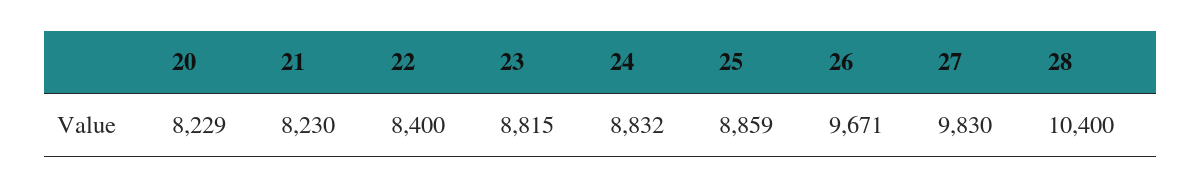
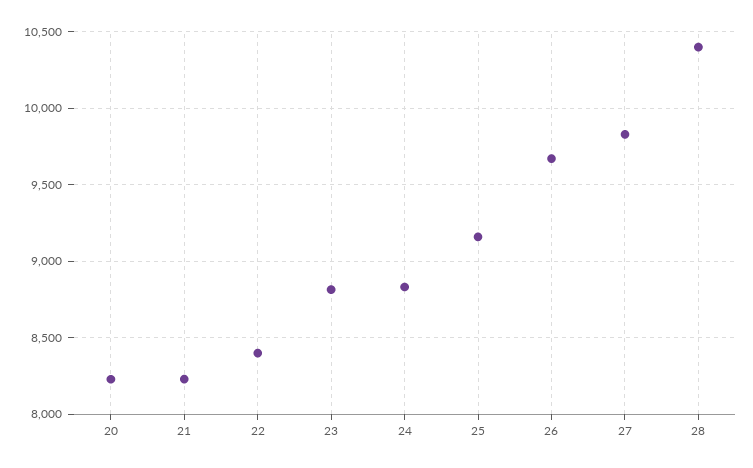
25: 8859 -> 9150

